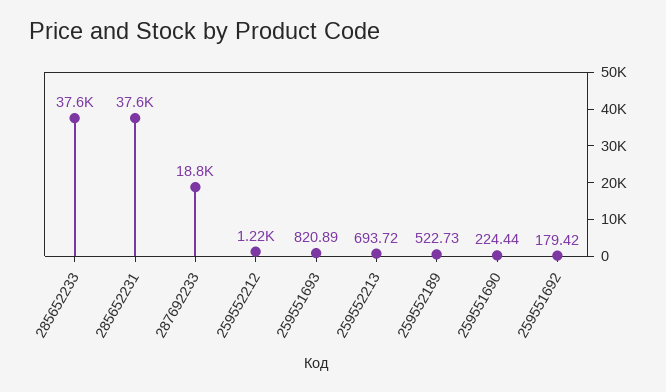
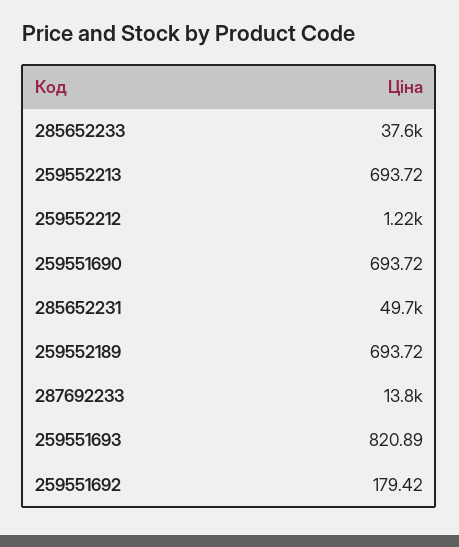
285652231: 37600 -> 49700
287692233: 18800 -> 13800
259552189: 522.73 -> 693.72
259551690: 224.44 -> 693.72

